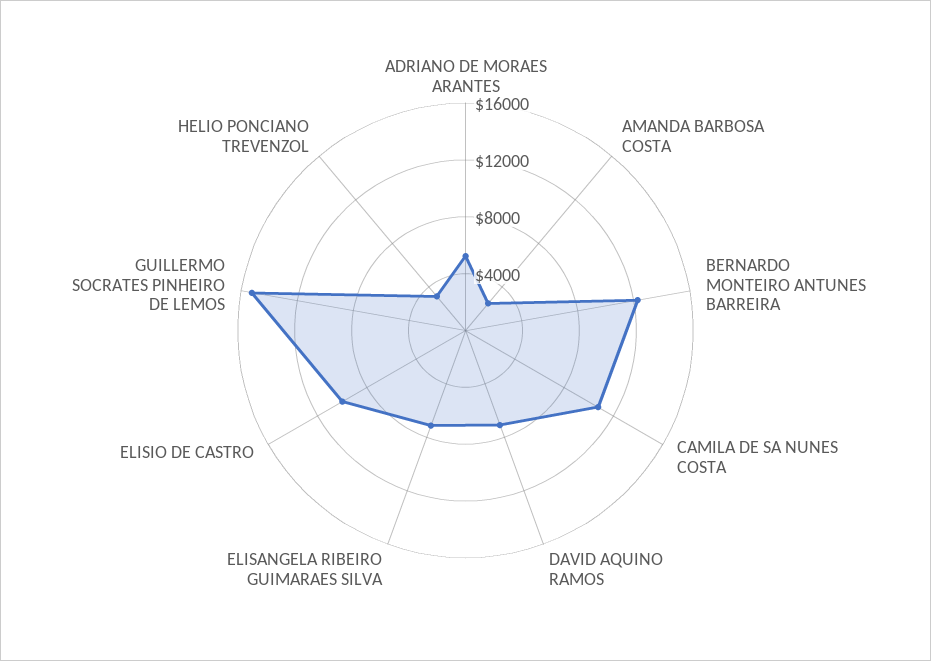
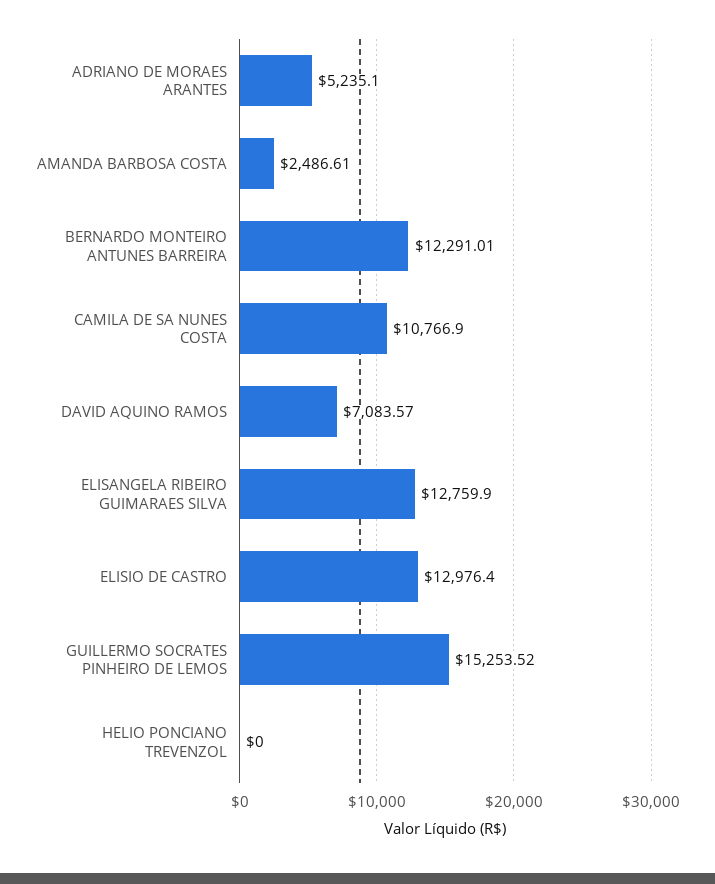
ELISANGELA RIBEIRO GUIMARAES SILVA: 7000 -> 12759.9
ELISIO DE CASTRO: 10000 -> 12976.4
HELIO PONCIANO TREVENZOL: 3000 -> 0

